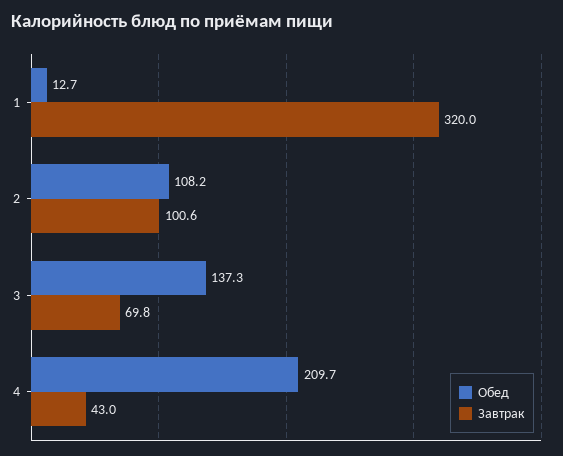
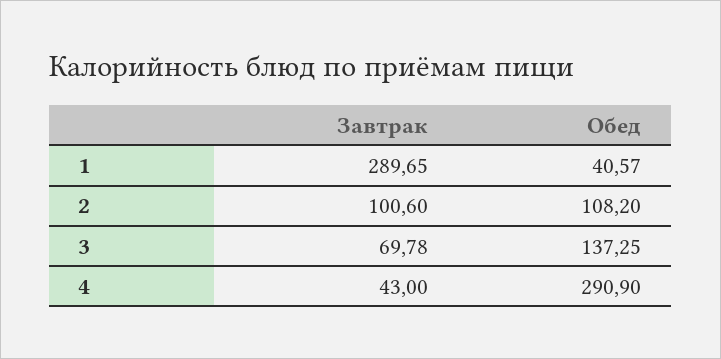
Обед, 1: 12.7 -> 40.57
Завтрак, 1: 320 -> 289.65
Обед, 4: 209.7 -> 290.9

